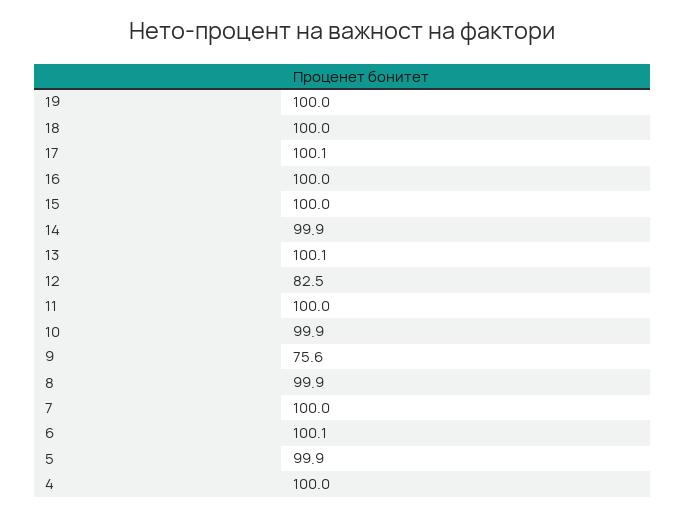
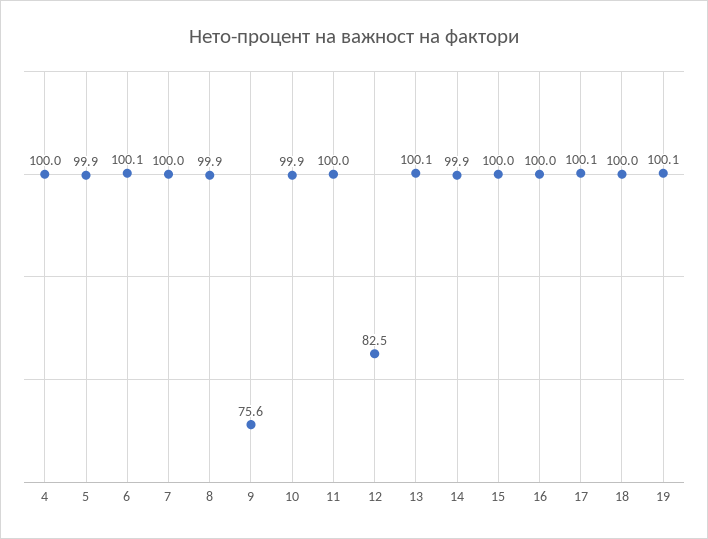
19: 100 -> 100.1

